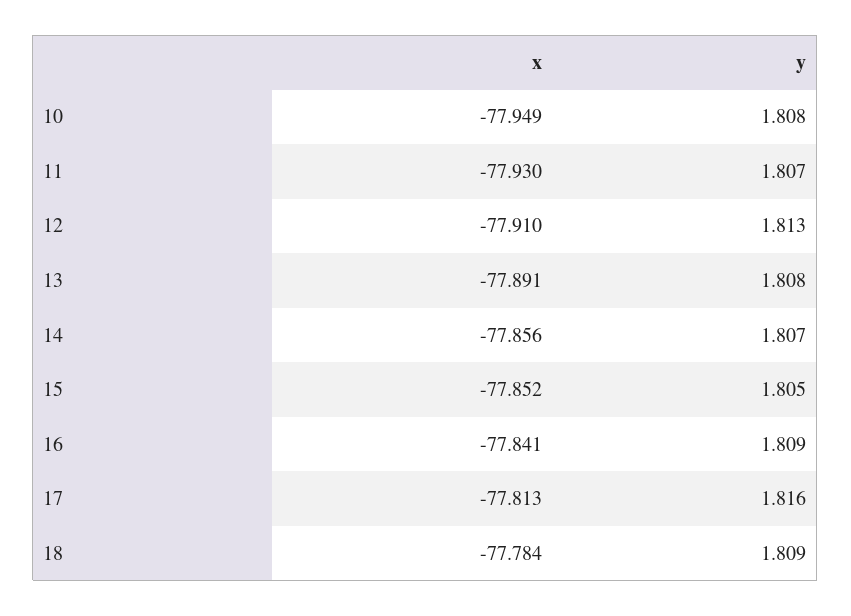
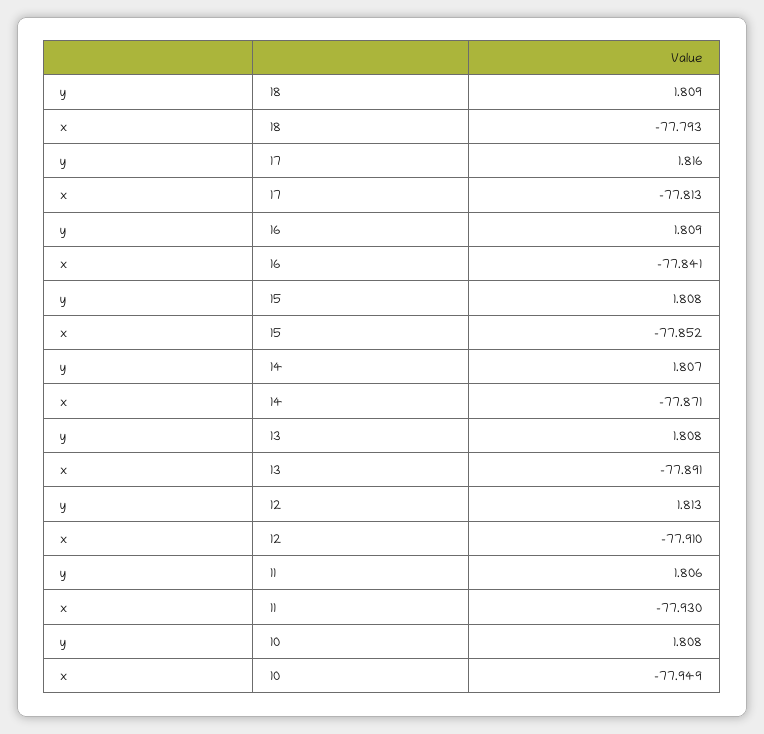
y, 11: 1.807 -> 1.806
x, 14: -77.856 -> -77.871
y, 15: 1.805 -> 1.808
x, 18: -77.784 -> -77.793

